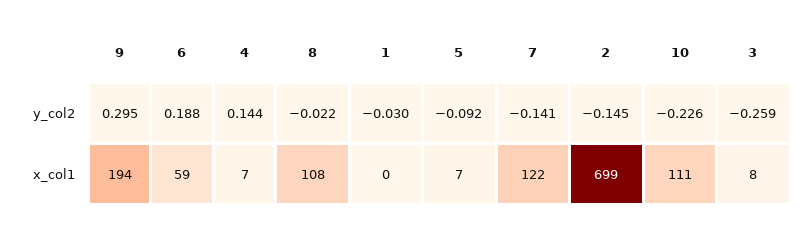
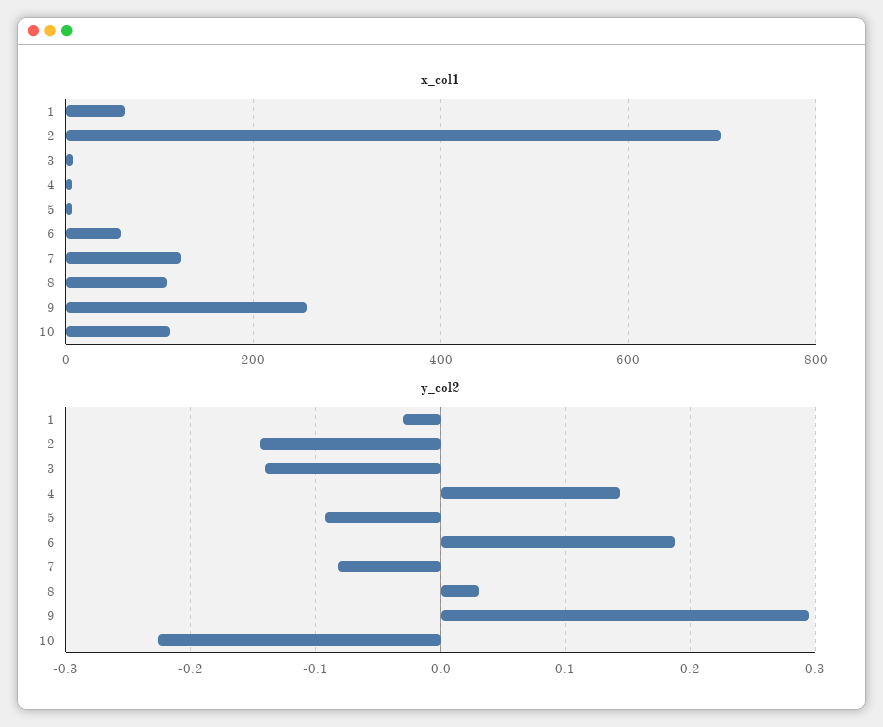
y_col2, 8: -0.022 -> 0.03
y_col2, 7: -0.141 -> -0.08
y_col2, 3: -0.259 -> -0.14
x_col1, 9: 194 -> 260
x_col1, 1: 0 -> 60

